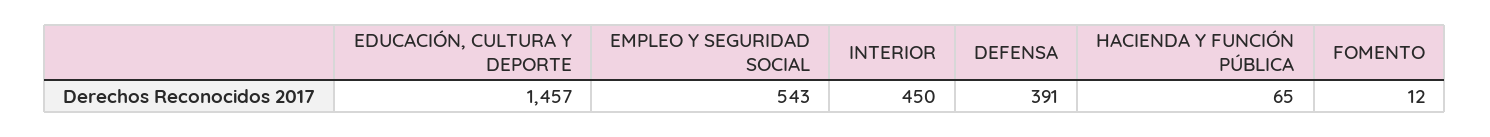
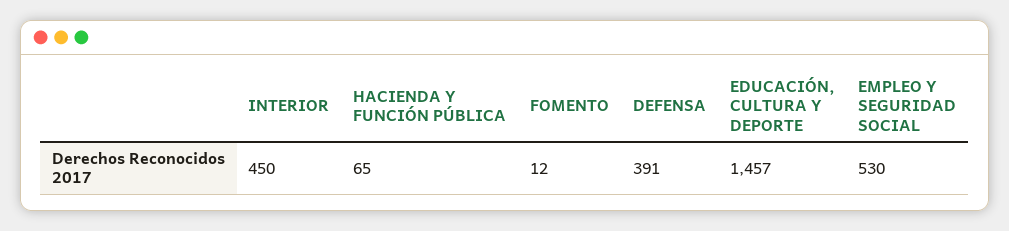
EMPLEO Y SEGURIDAD SOCIAL: 543 -> 530

